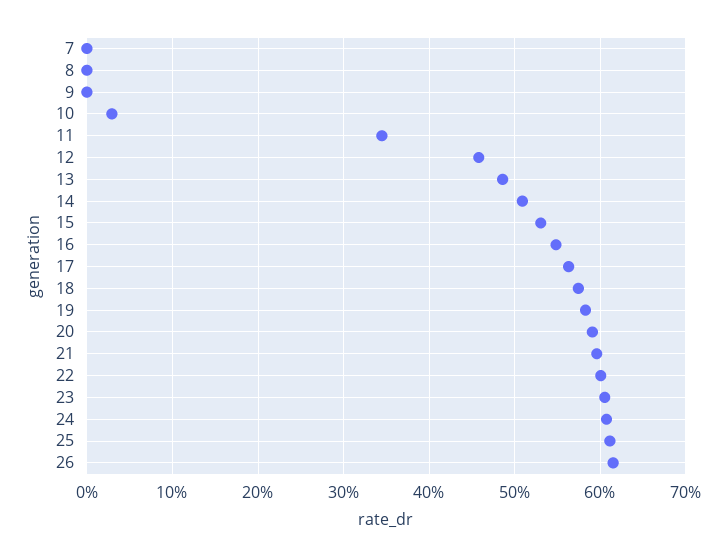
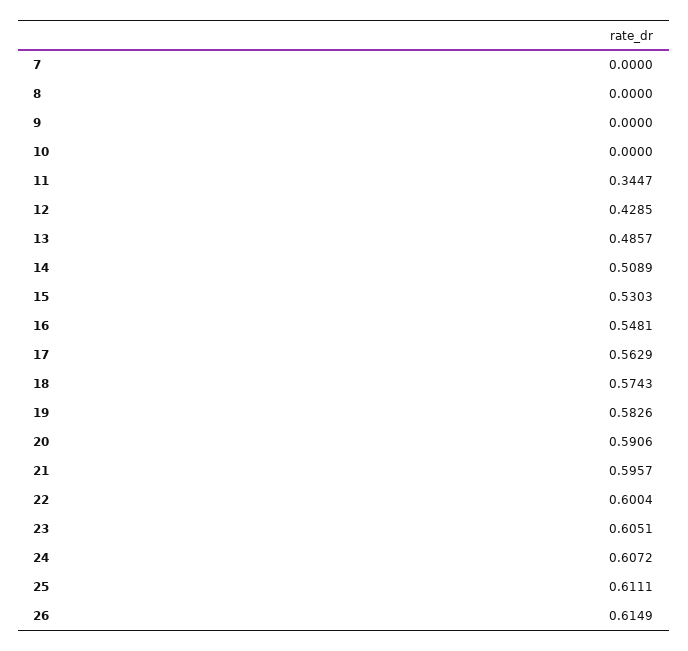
10: 0.03 -> 0
12: 0.46 -> 0.4285

